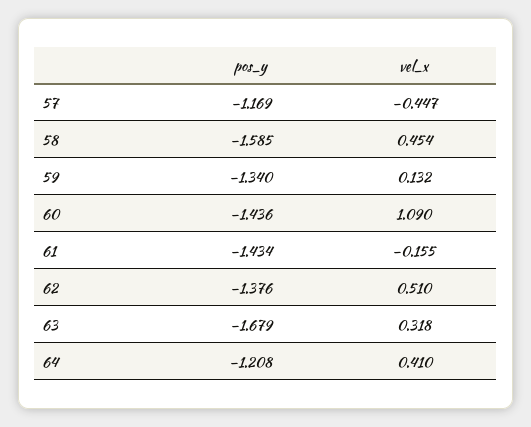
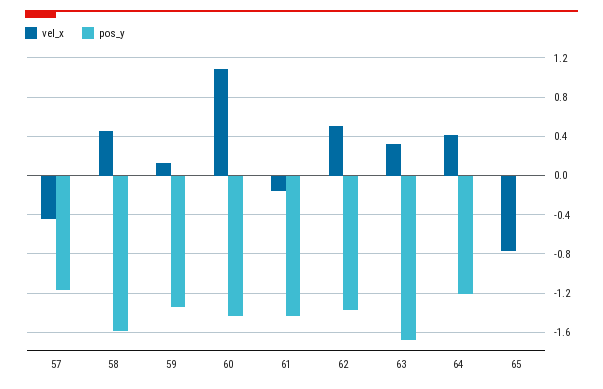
vel_x, 65: none -> -0.8
pos_y, 65: none -> 0

